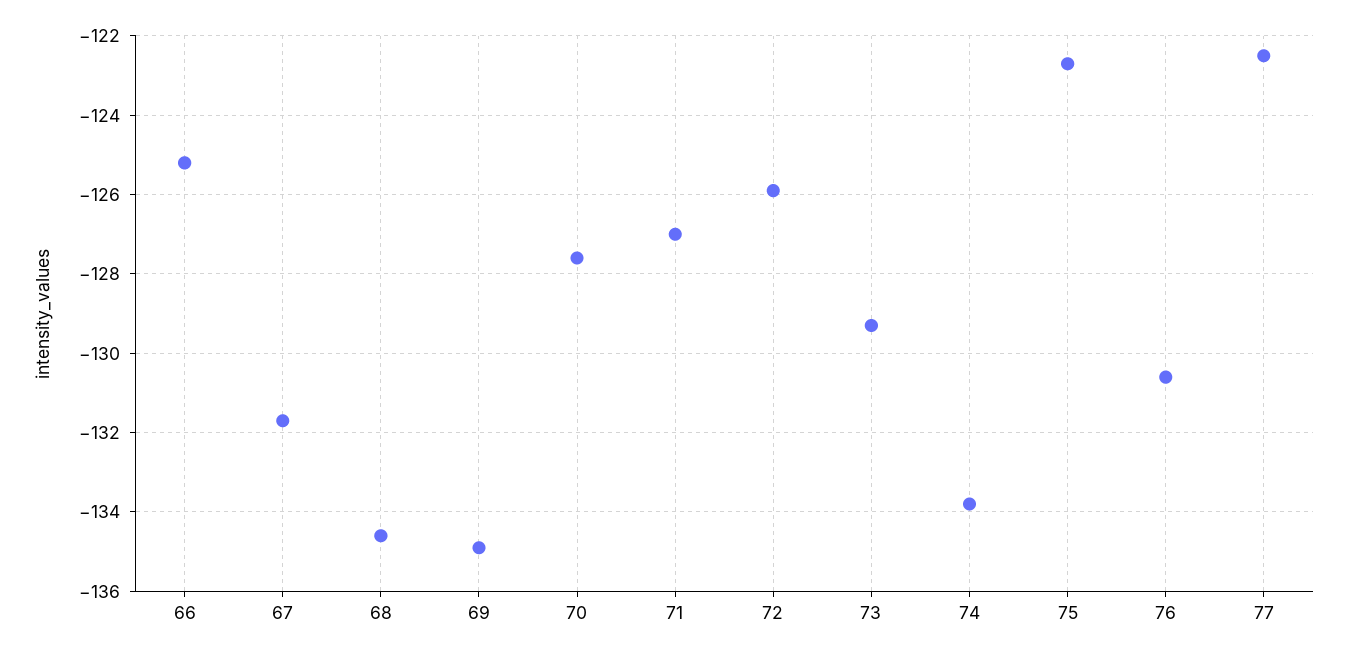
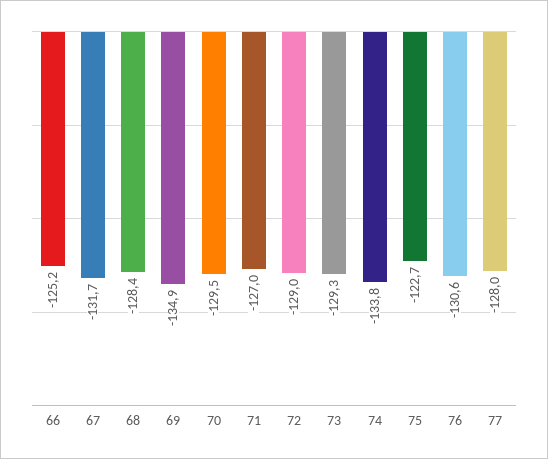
68: -134.5 -> -128.4
70: -127.5 -> -129.5
72: -126 -> -129
77: -122.5 -> -128

